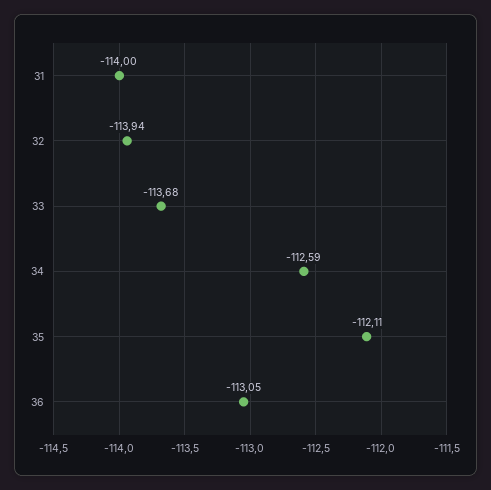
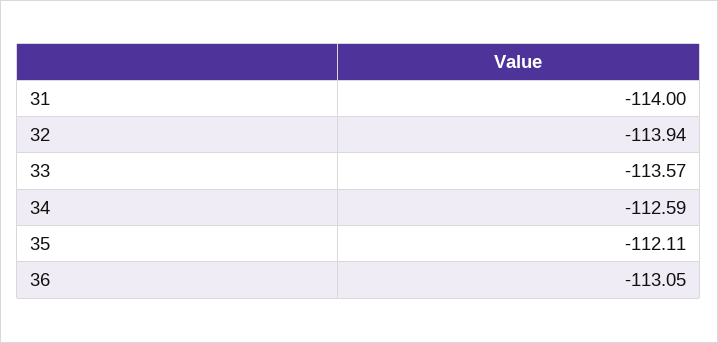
33: -113.68 -> -113.57

